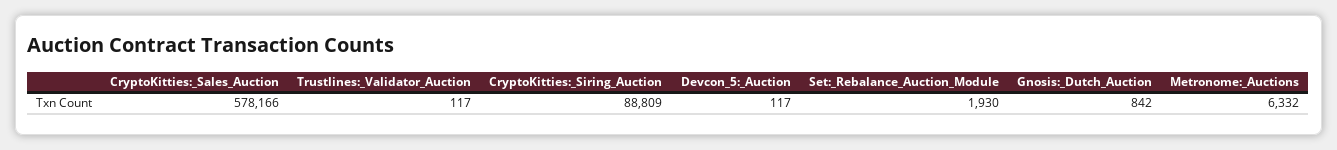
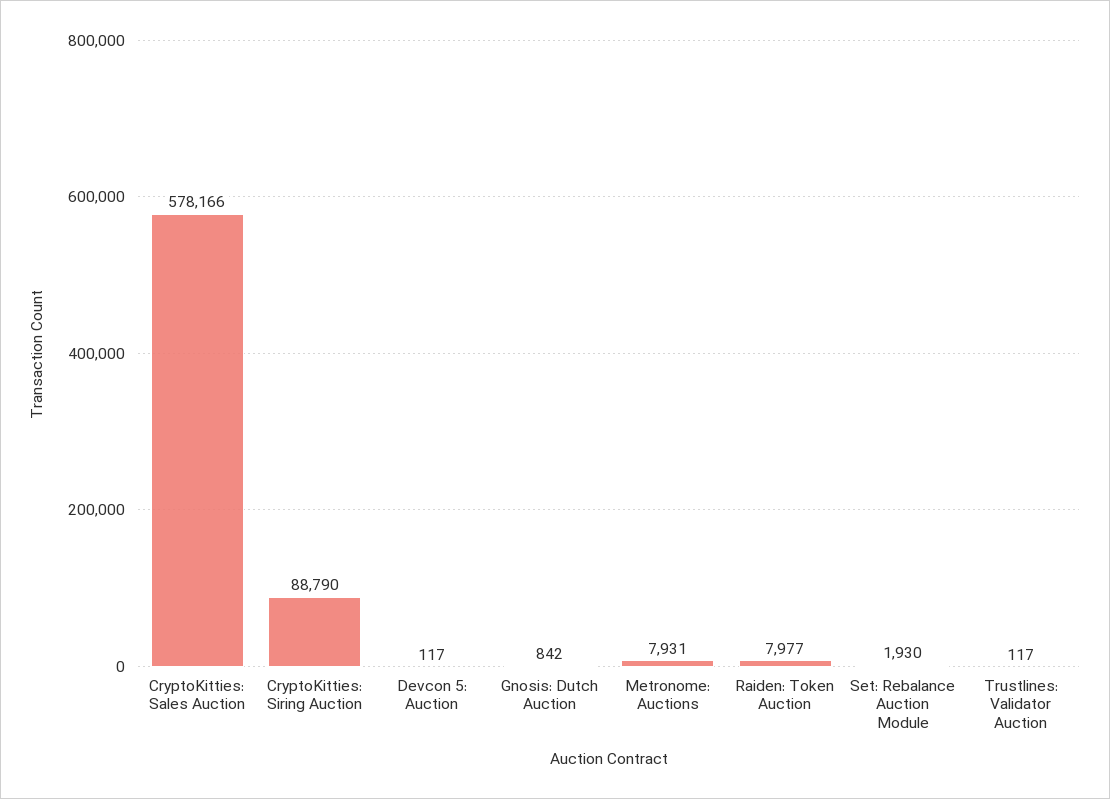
CryptoKitties:_Siring_Auction: 88809 -> 88790
Metronome:_Auctions: 6332 -> 7931
Raiden: Token Auction: none -> 7977

